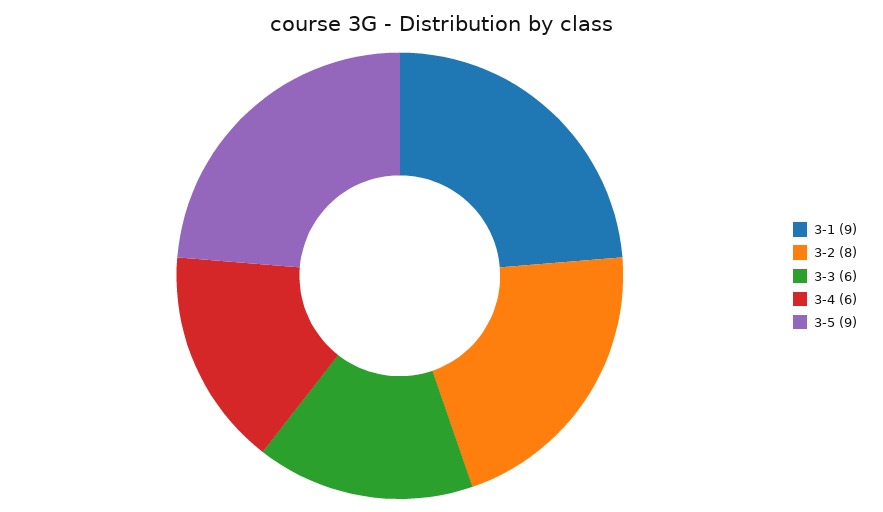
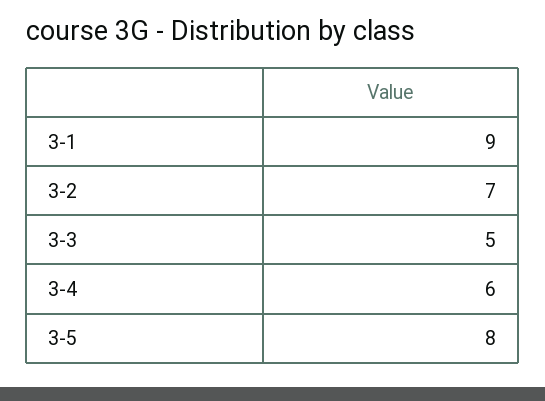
3-2: 8 -> 7
3-3: 6 -> 5
3-5: 9 -> 8

